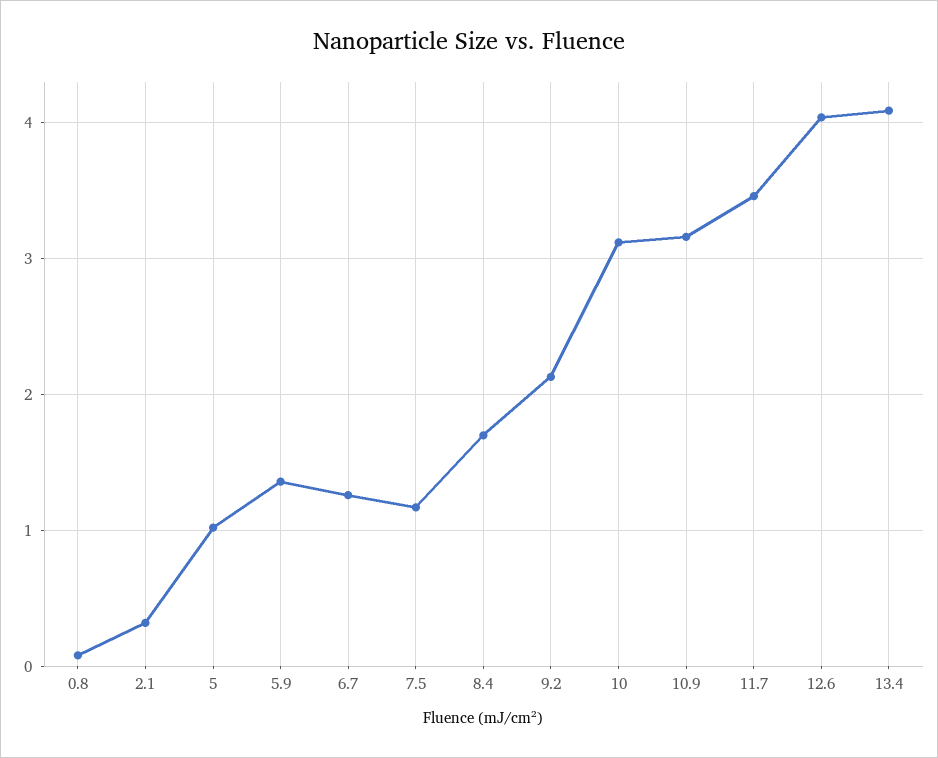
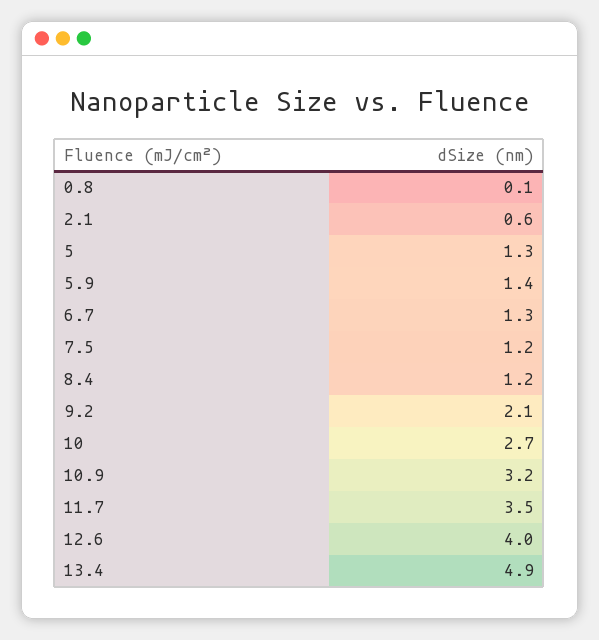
2.1: 0.3 -> 0.6
5: 1 -> 1.3
8.4: 1.7 -> 1.2
10: 3.1 -> 2.7
13.4: 4.1 -> 4.9

